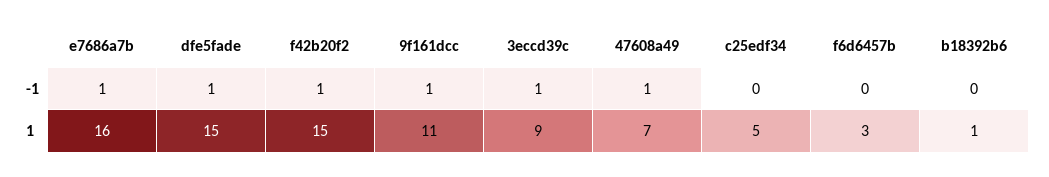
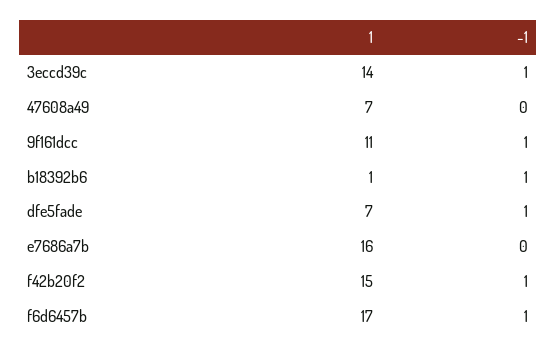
e7686a7b, -1: 1 -> 0
47608a49, -1: 1 -> 0
c25edf34, -1: 0 -> none
f6d6457b, -1: 0 -> 1
b18392b6, -1: 0 -> 1
dfe5fade, 1: 15 -> 7
3eccd39c, 1: 9 -> 14
c25edf34, 1: 5 -> none
f6d6457b, 1: 3 -> 17

